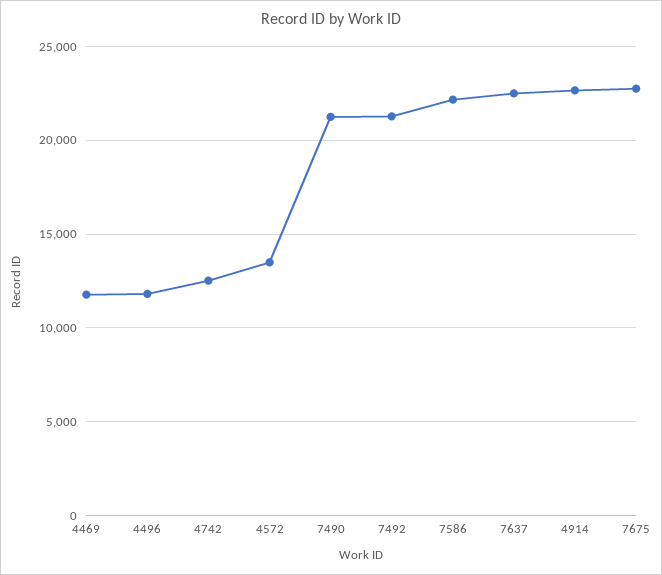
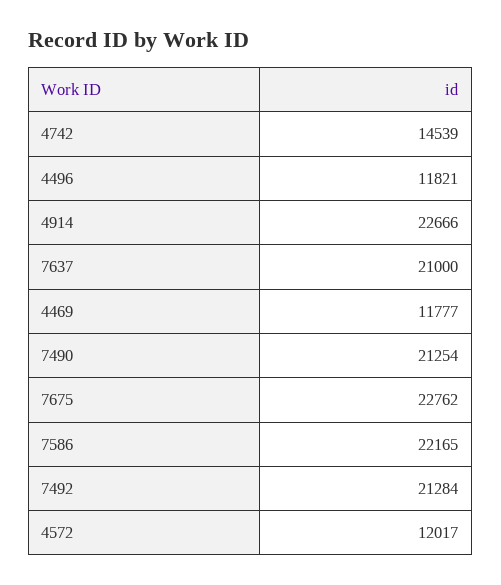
4742: 12500 -> 14539
4572: 13500 -> 12017
7637: 22500 -> 21000

